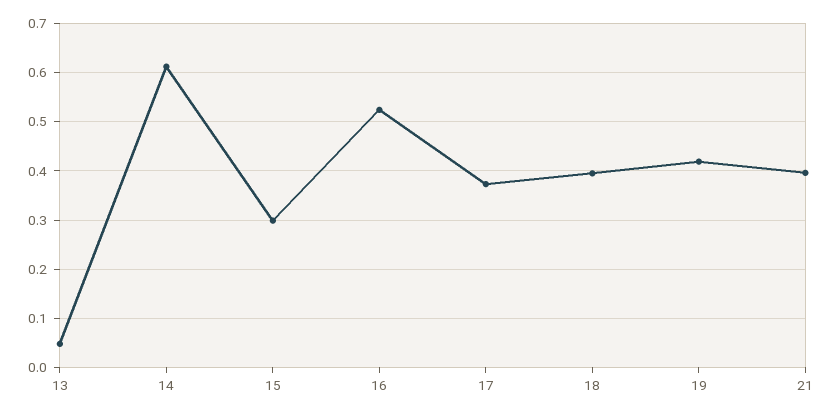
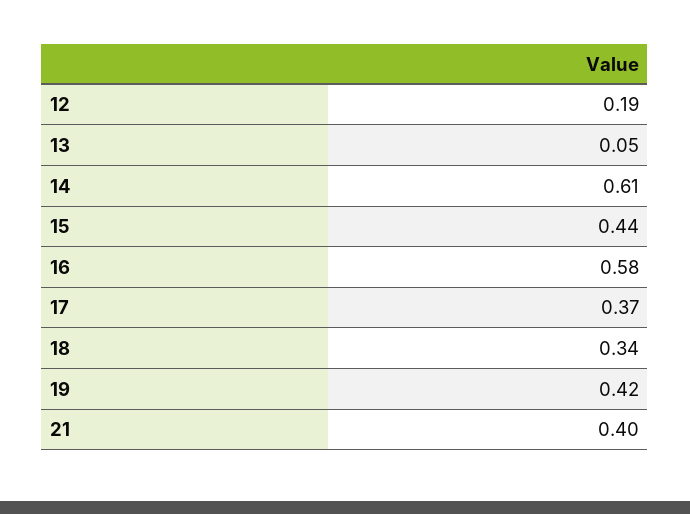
15: 0.3 -> 0.44
16: 0.52 -> 0.58
18: 0.4 -> 0.34
12: none -> 0.19

